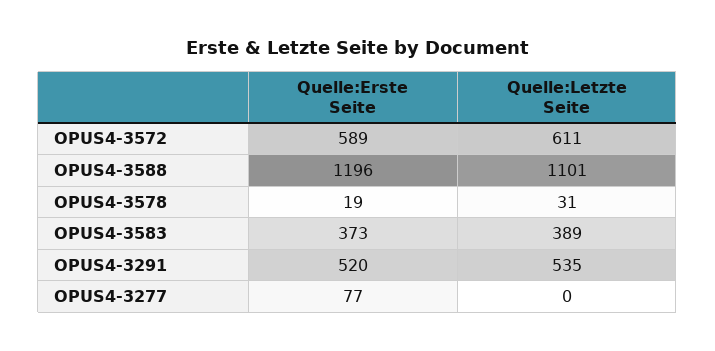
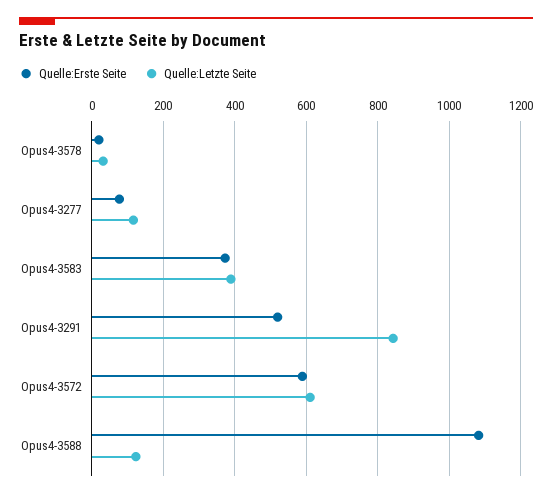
Quelle:Erste Seite, OPUS4-3588: 1196 -> 1080
Quelle:Letzte Seite, OPUS4-3588: 1101 -> 120
Quelle:Letzte Seite, OPUS4-3291: 535 -> 840
Quelle:Letzte Seite, OPUS4-3277: 0 -> 120

